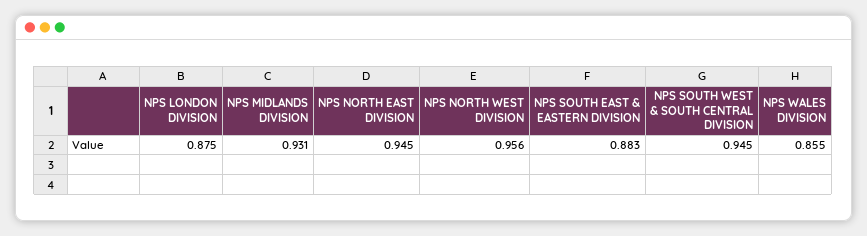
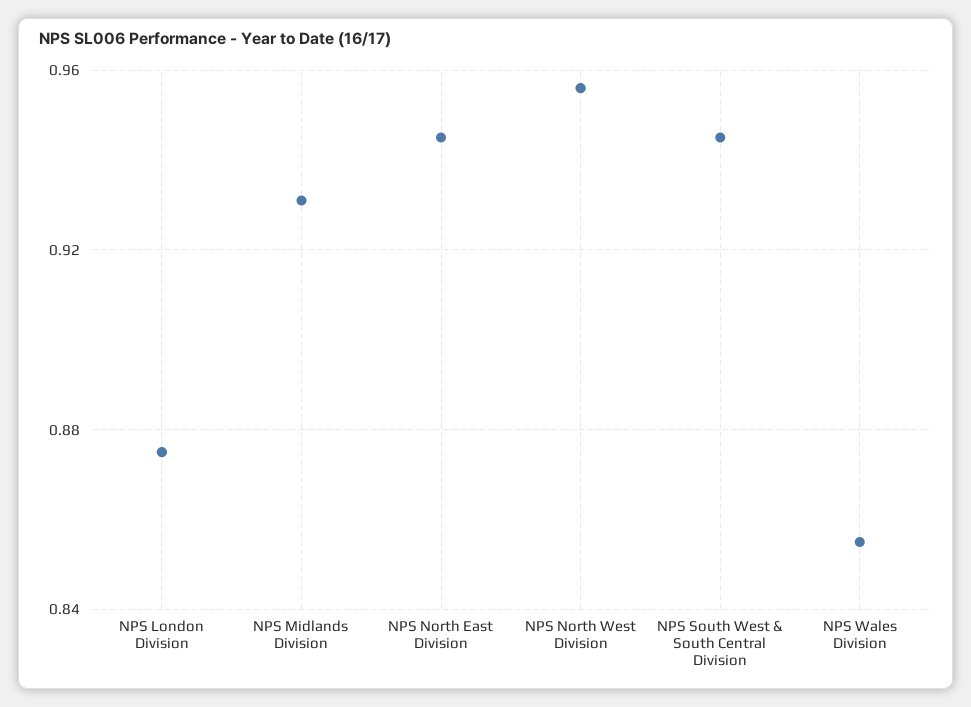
NPS SOUTH EAST & EASTERN DIVISION: 0.883 -> none

